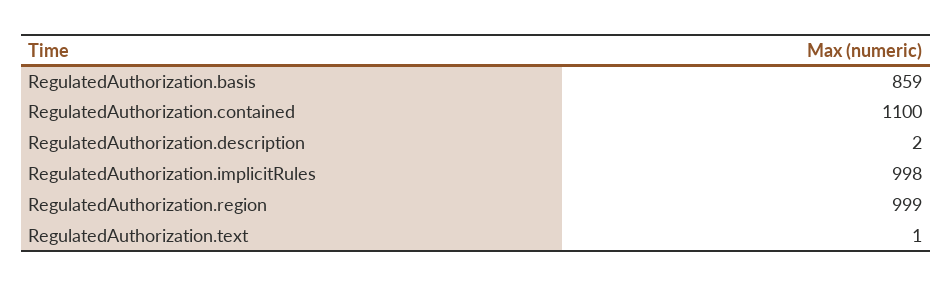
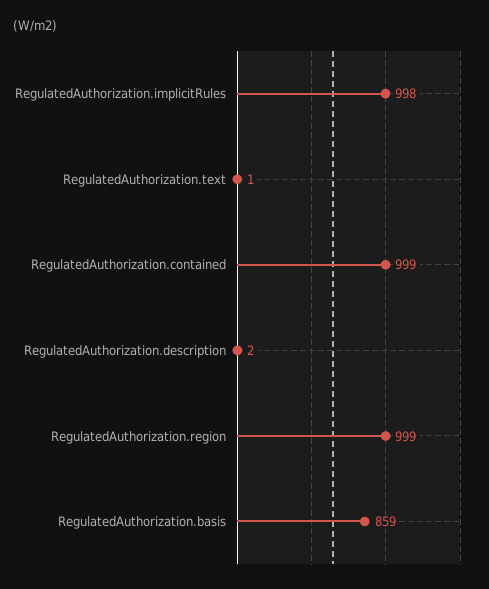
RegulatedAuthorization.contained: 1100 -> 999

